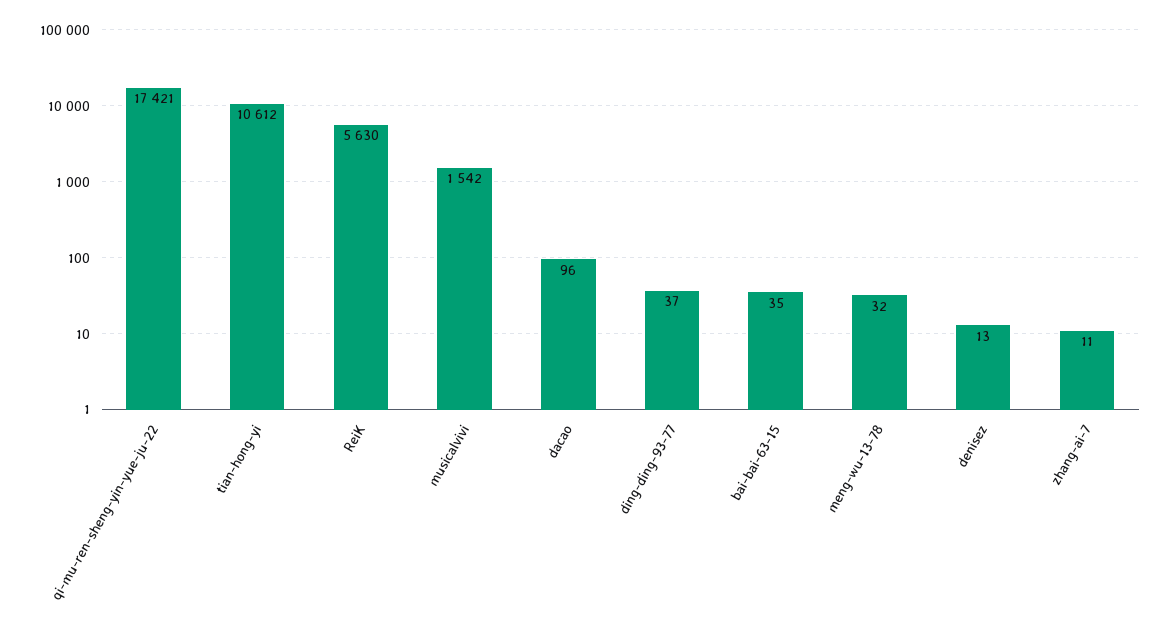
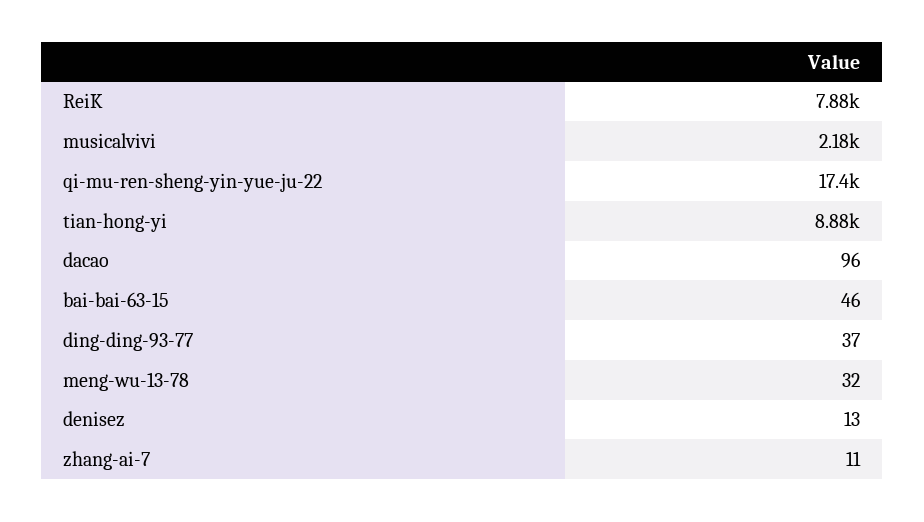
tian-hong-yi: 10612 -> 8880
ReiK: 5630 -> 7880
musicalvivi: 1542 -> 2180
bai-bai-63-15: 35 -> 46

